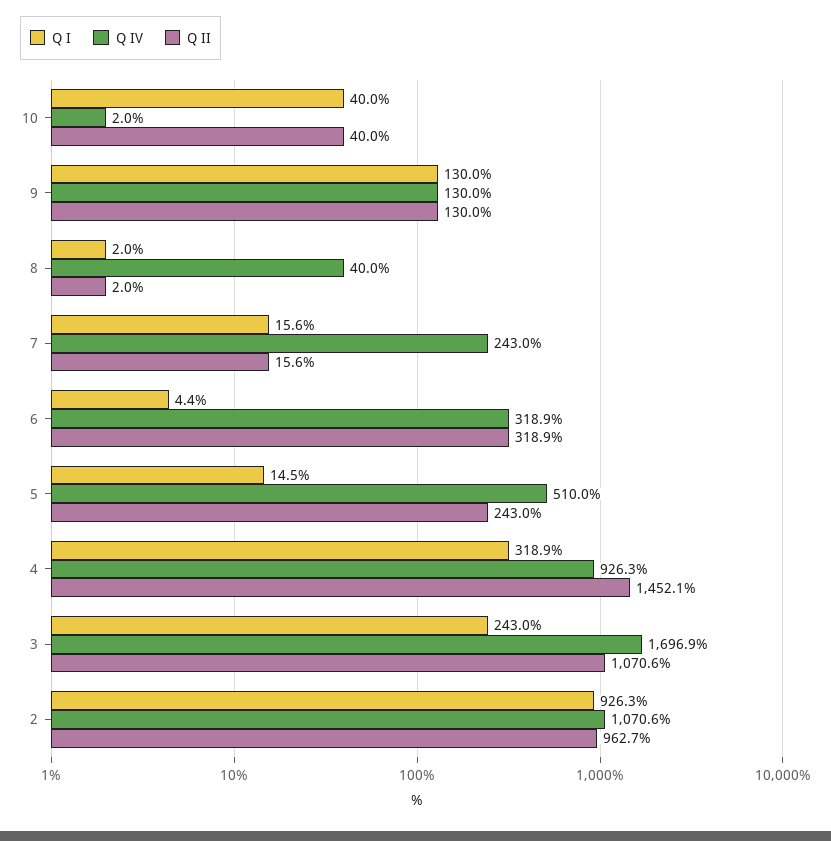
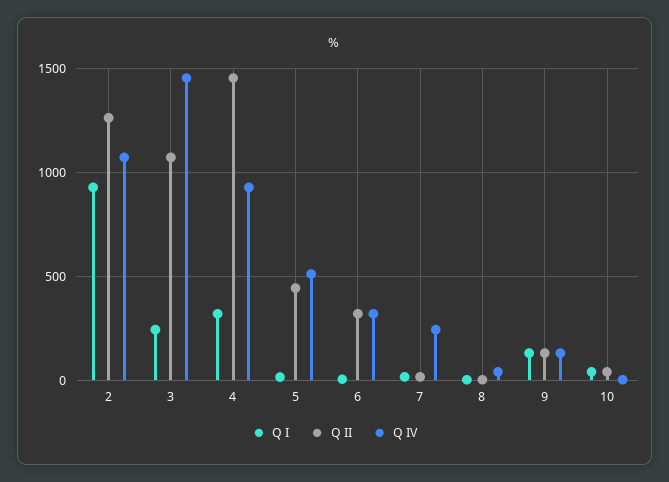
Q II, 5: 243 -> 450
Q IV, 3: 1696.9 -> 1450
Q II, 2: 962.7 -> 1250

